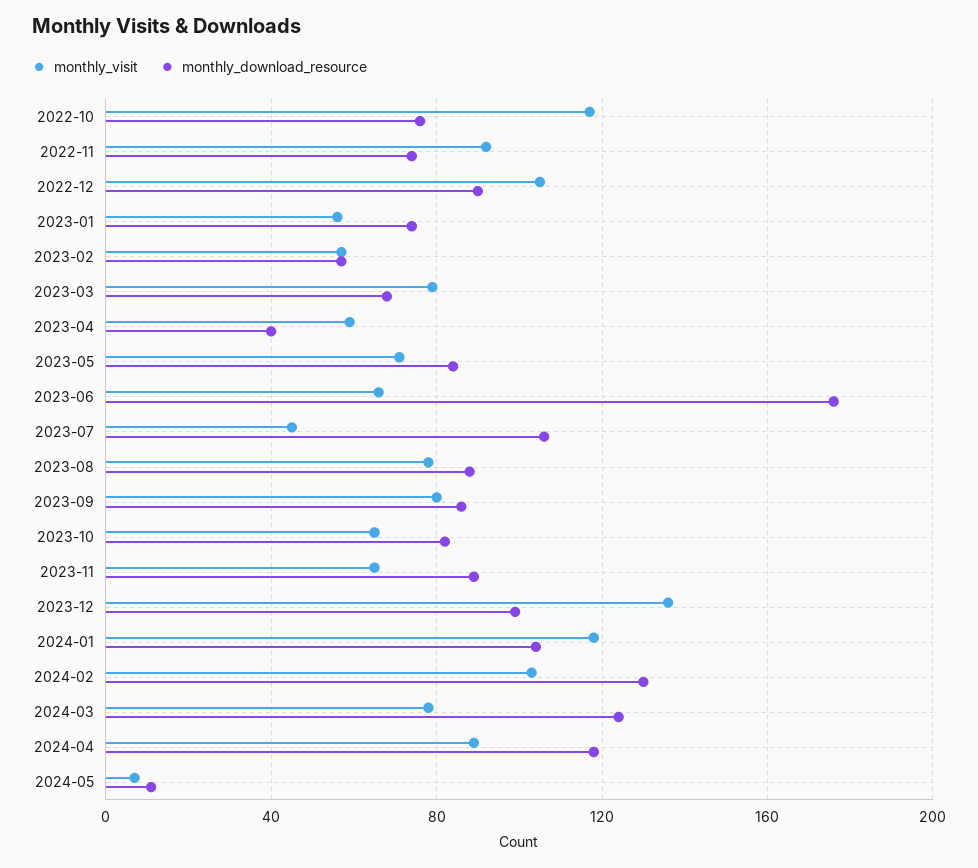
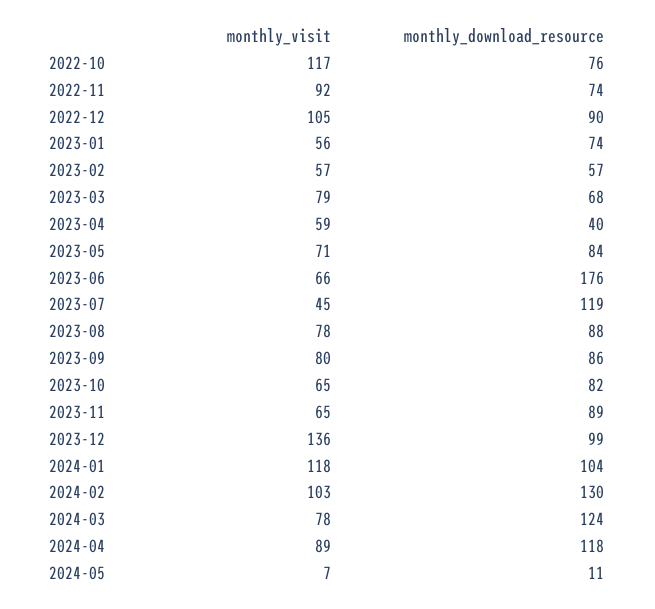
monthly_download_resource, 2023-07: 105 -> 119

